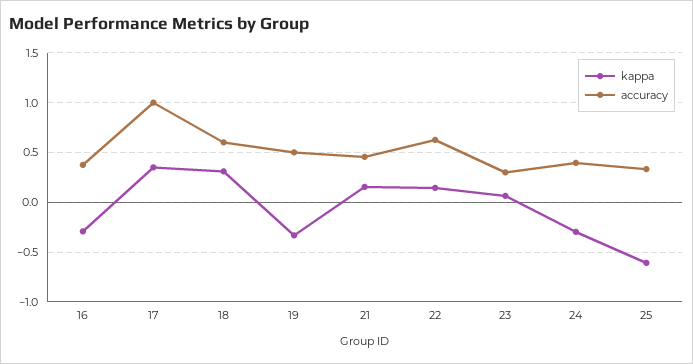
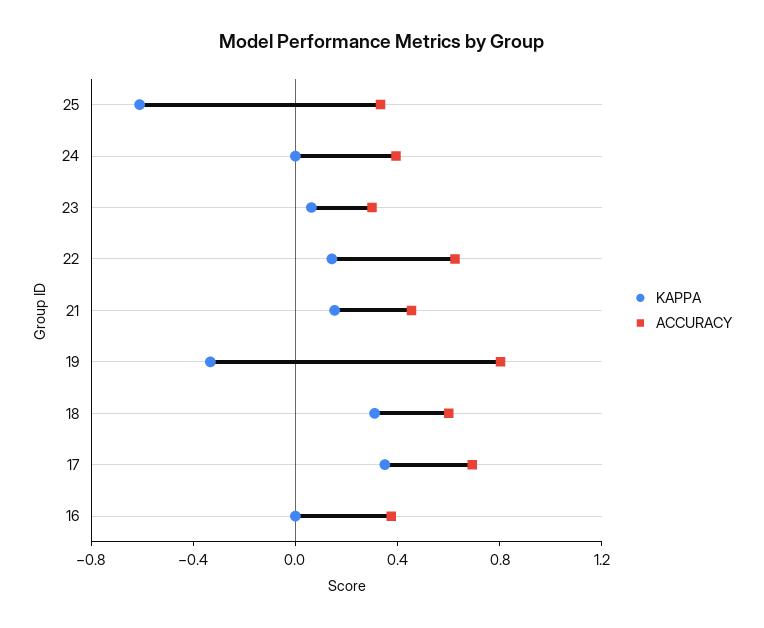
kappa, 16: -0.3 -> 0
accuracy, 17: 1 -> 0.7
accuracy, 19: 0.5 -> 0.8
kappa, 24: -0.3 -> 0

